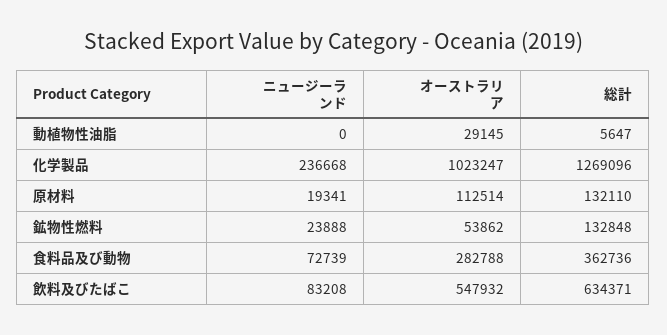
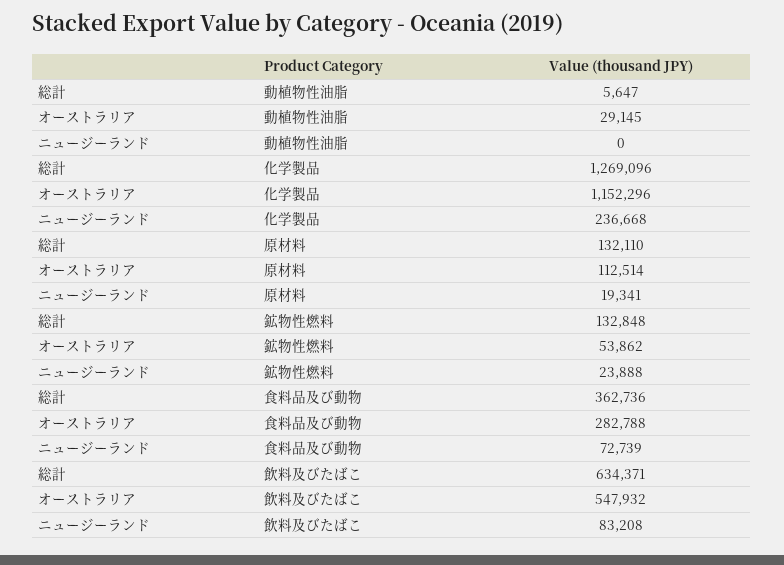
オーストラリア, 化学製品: 1023247 -> 1152296

